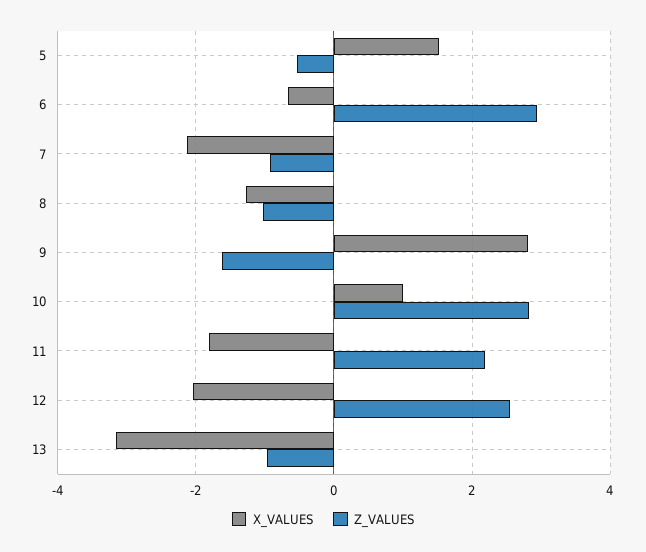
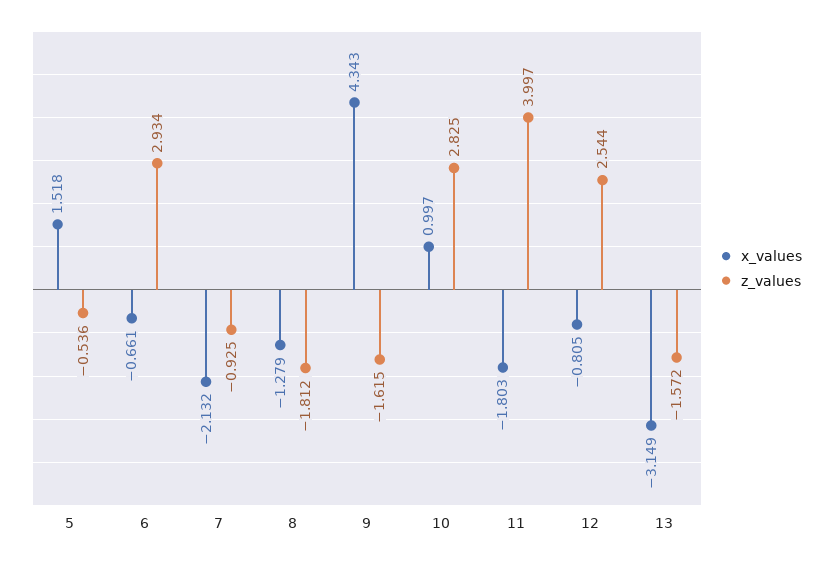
Z_VALUES, 8: -1 -> -1.812
X_VALUES, 9: 2.8 -> 4.343
Z_VALUES, 11: 2.2 -> 3.997
X_VALUES, 12: -2 -> -0.805
Z_VALUES, 13: -1 -> -1.572

